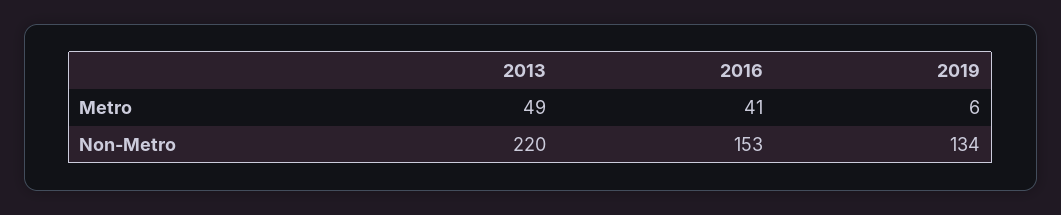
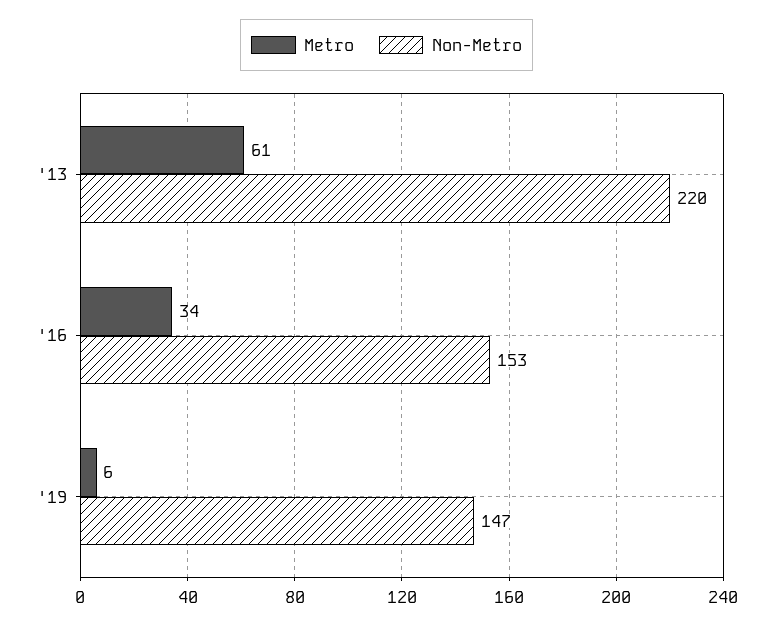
Metro, 2013: 49 -> 61
Metro, 2016: 41 -> 34
Non-Metro, 2019: 134 -> 147

